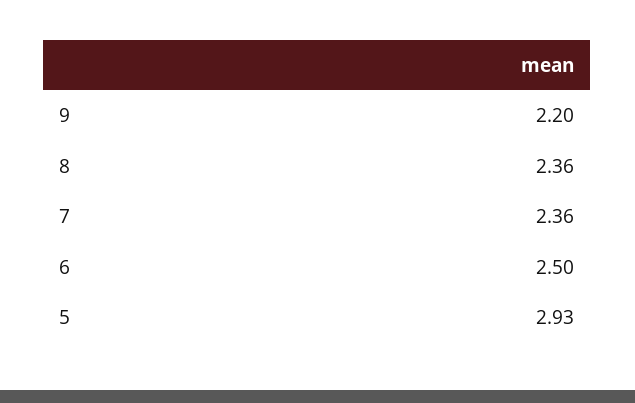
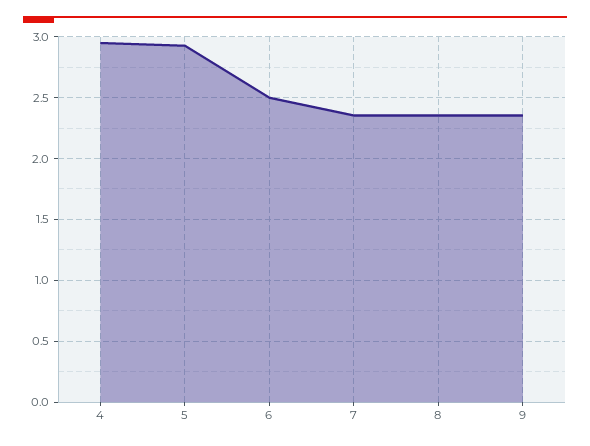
9: 2.2 -> 2.35
4: none -> 2.95

